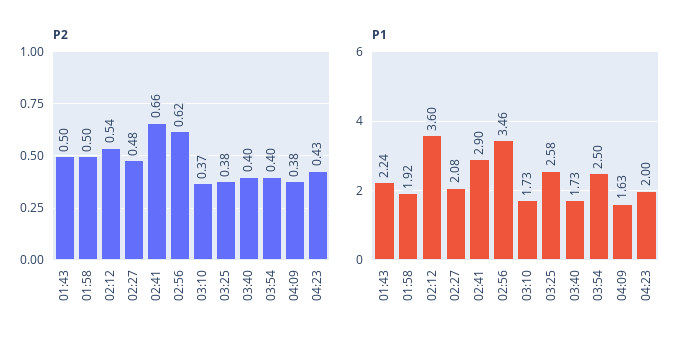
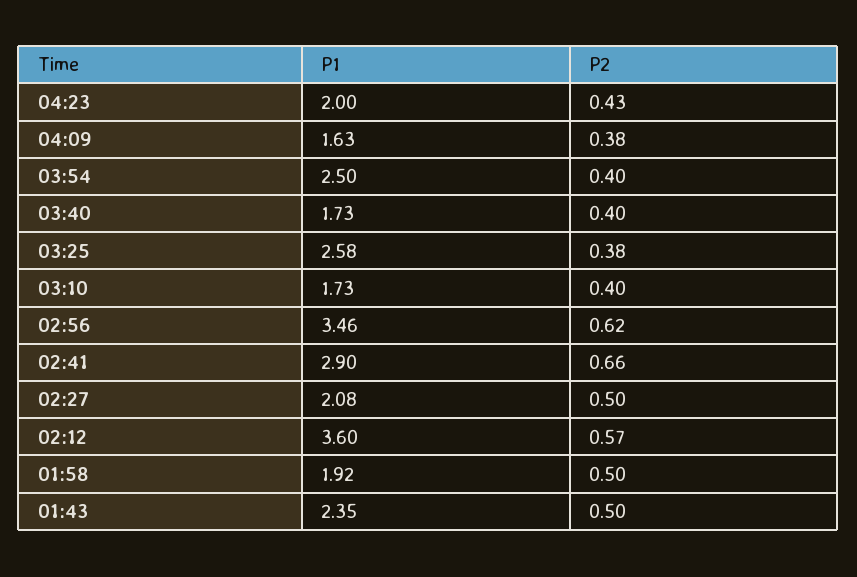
P2, 02:12: 0.54 -> 0.57
P2, 02:27: 0.48 -> 0.5
P2, 03:10: 0.37 -> 0.4
P1, 01:43: 2.24 -> 2.35

